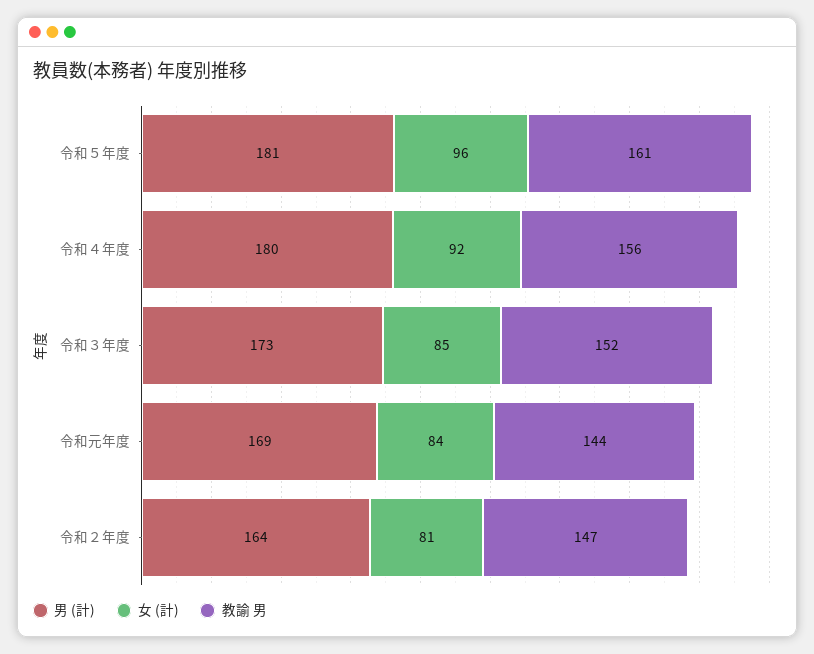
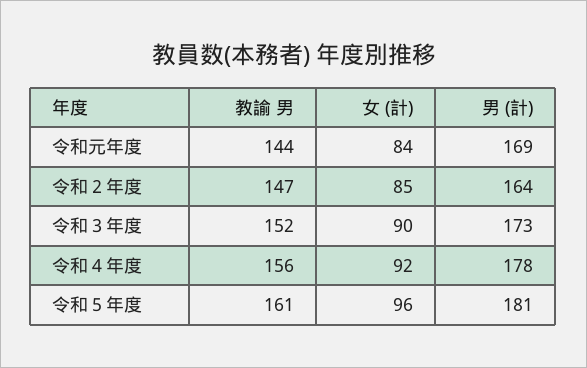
男 (計), 令和４年度: 180 -> 178
女 (計), 令和３年度: 85 -> 90
女 (計), 令和２年度: 81 -> 85

